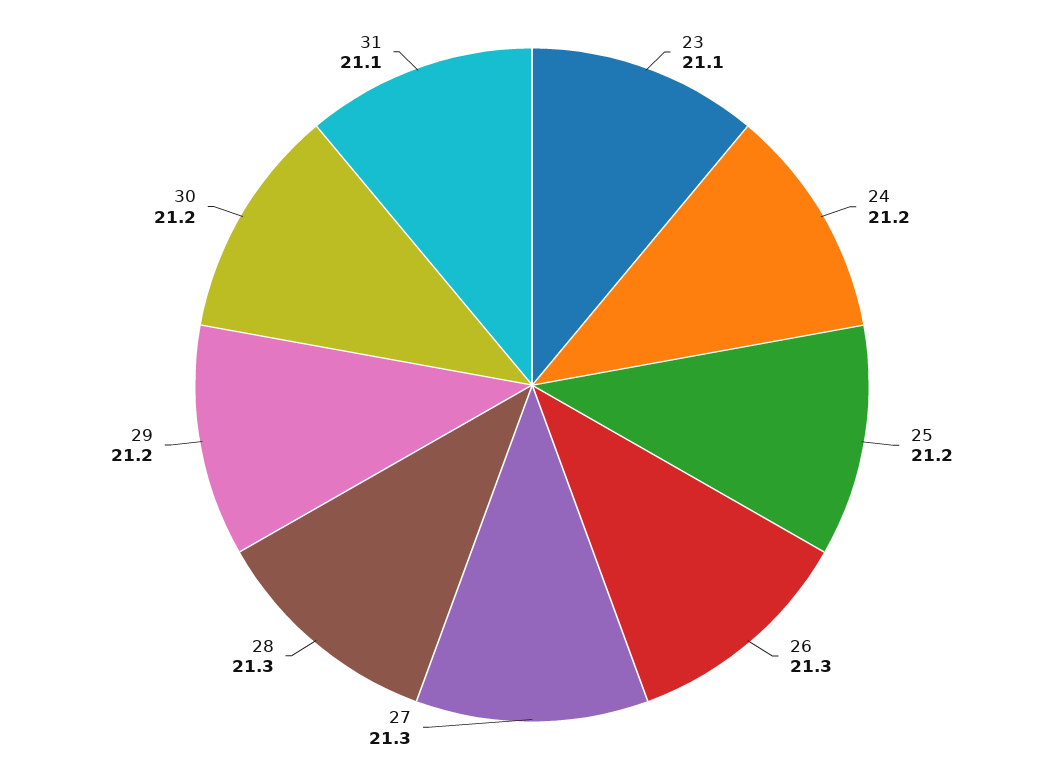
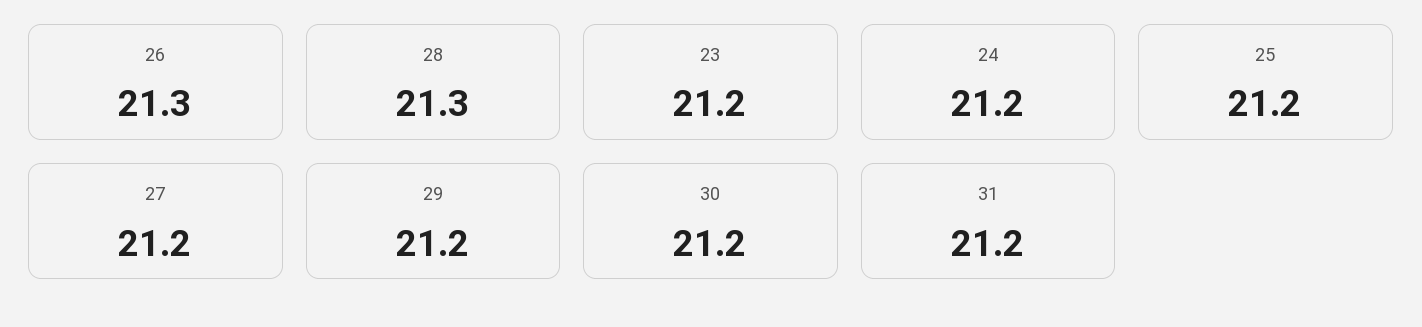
23: 21.1 -> 21.2
27: 21.3 -> 21.2
31: 21.1 -> 21.2

